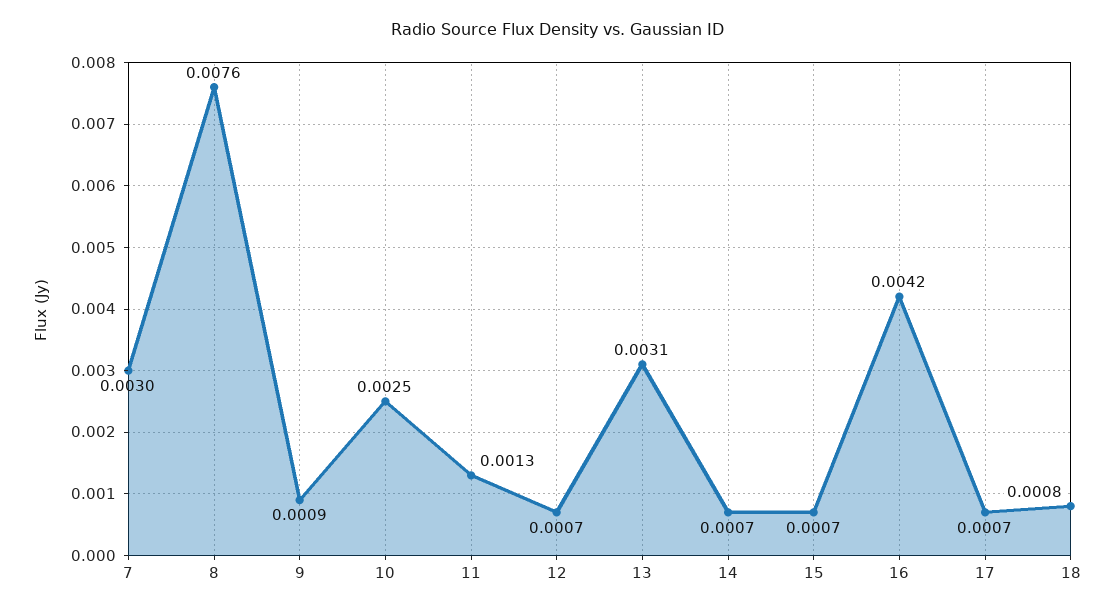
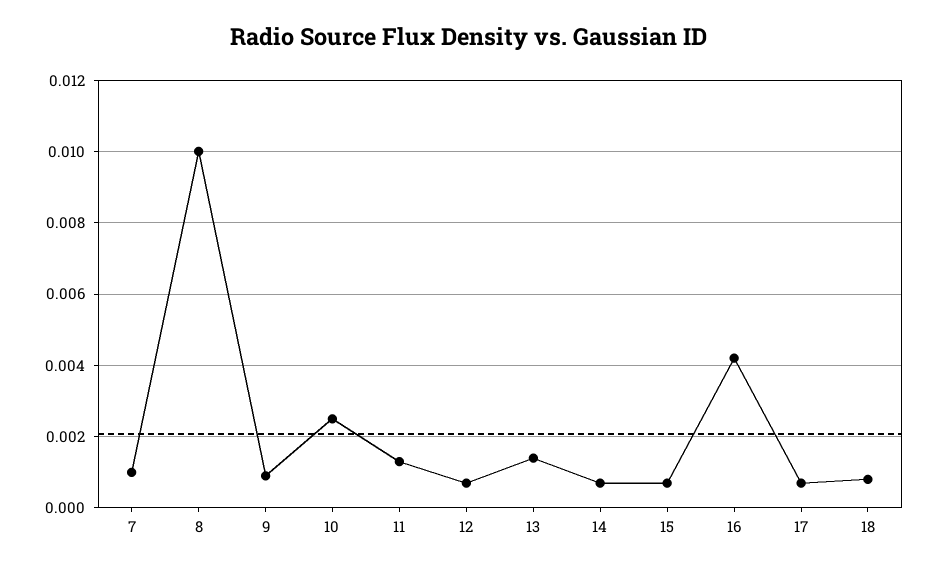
7: 0.003 -> 0.001
8: 0.0076 -> 0.01
13: 0.0031 -> 0.0015

